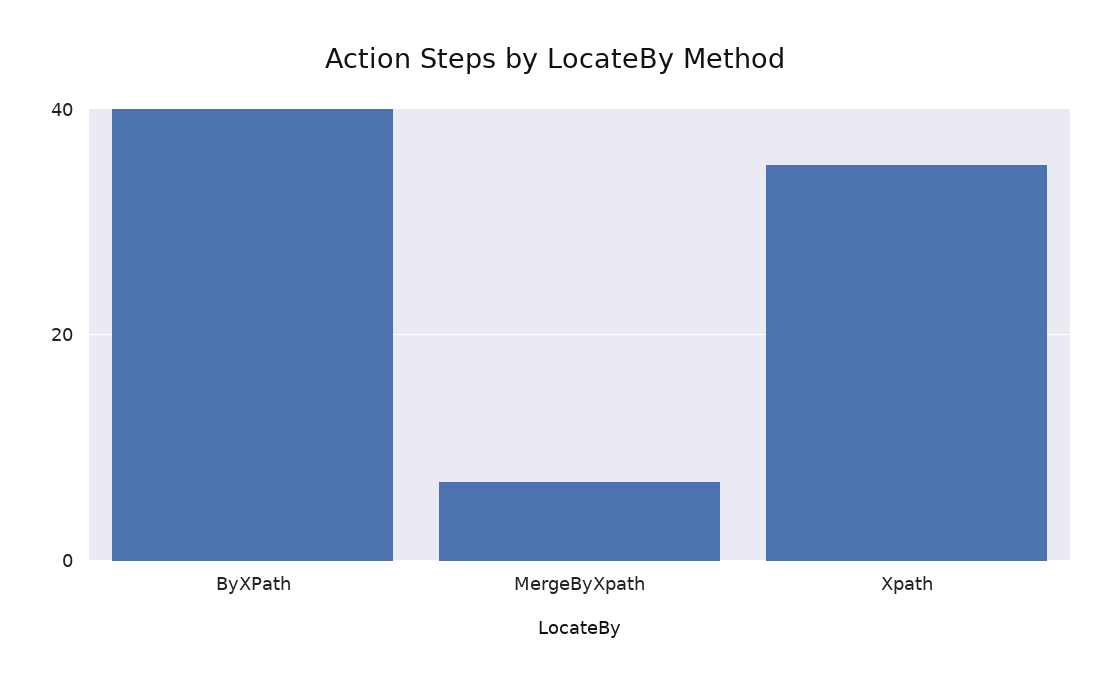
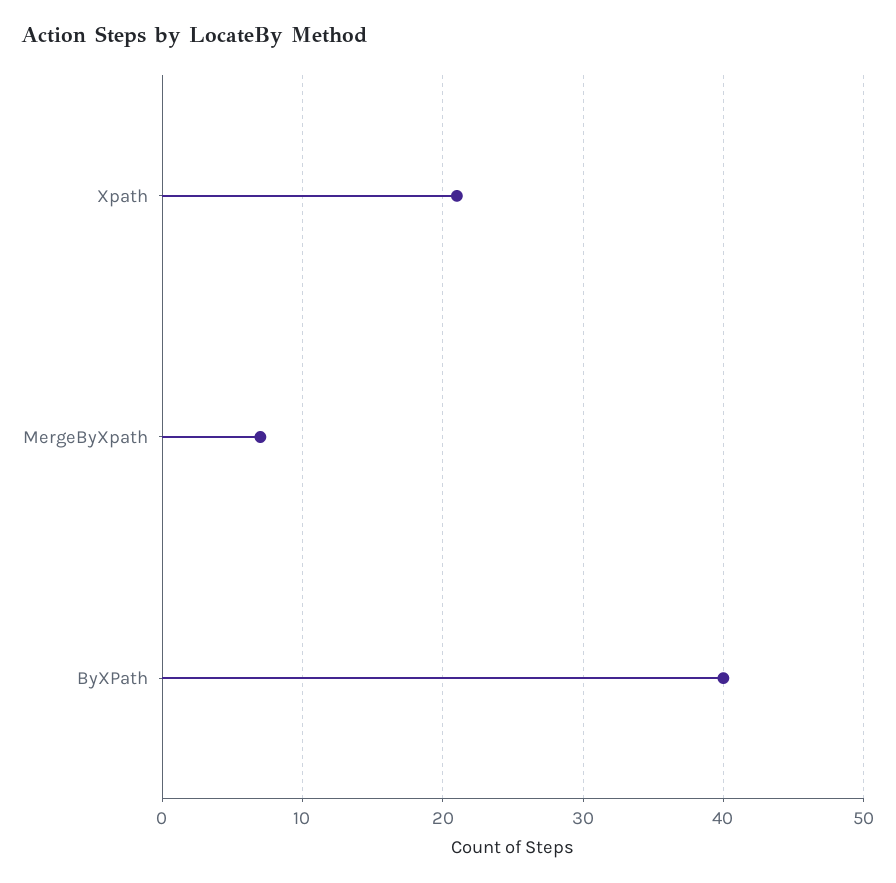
Xpath: 35 -> 21

